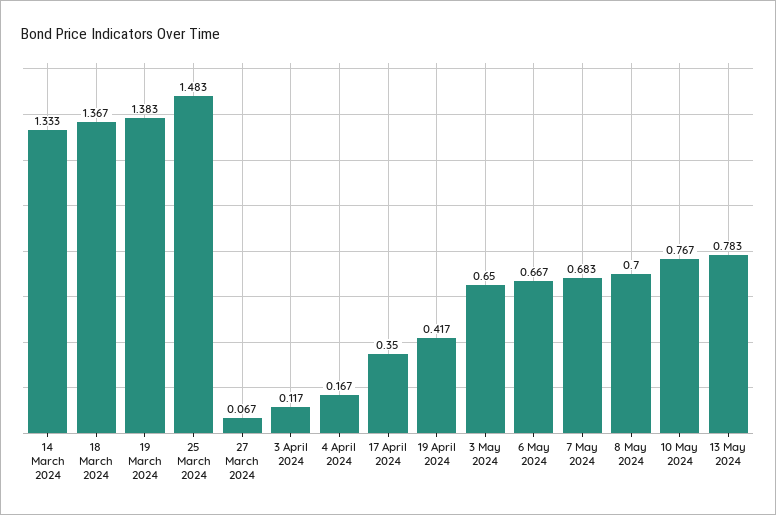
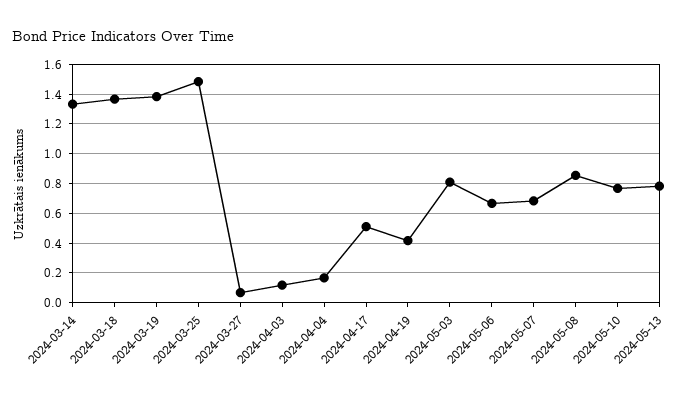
17 April 2024: 0.35 -> 0.5
3 May 2024: 0.65 -> 0.8
8 May 2024: 0.7 -> 0.85

